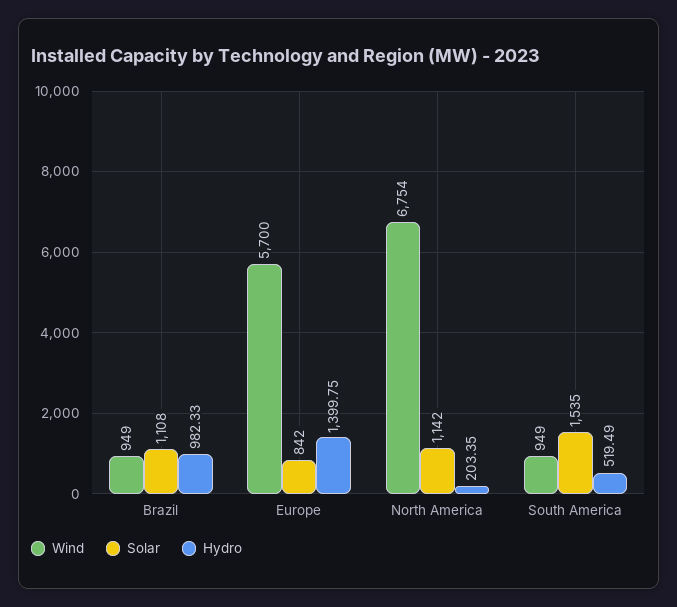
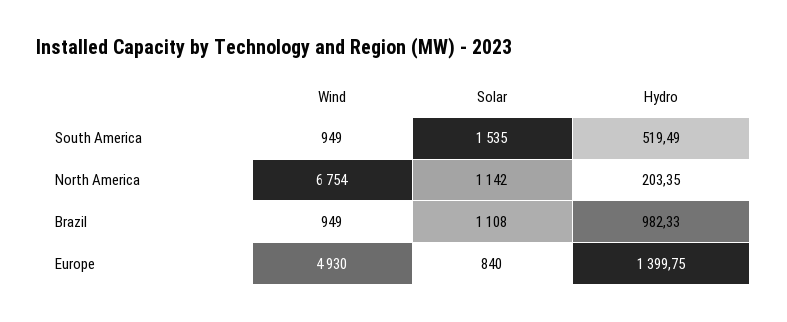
Wind, Europe: 5700 -> 4930
Solar, Europe: 842 -> 840

